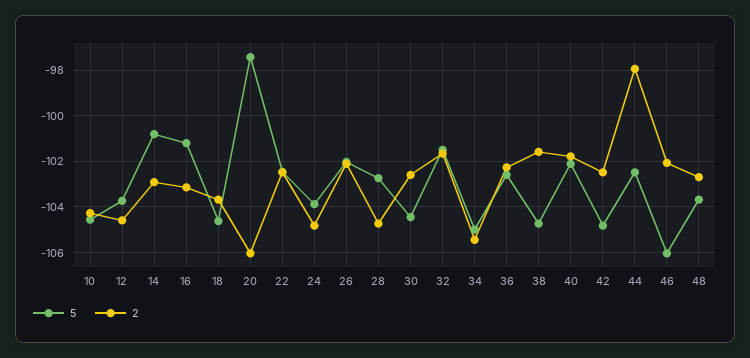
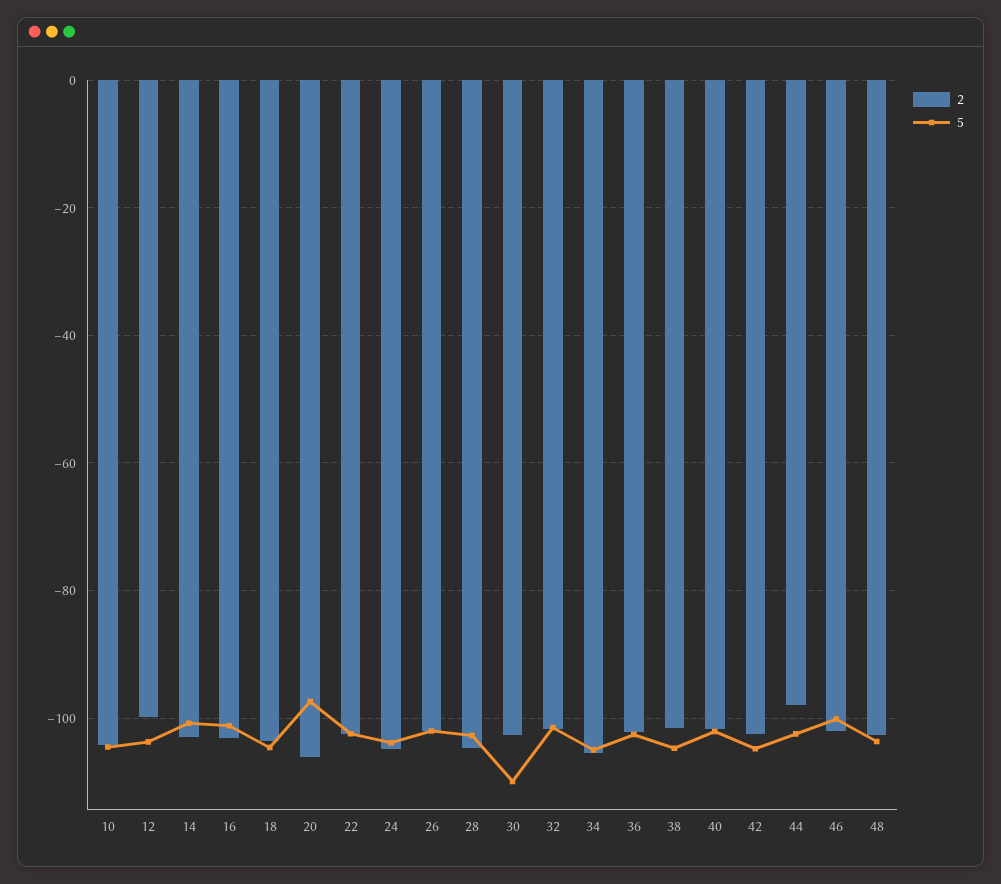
2, 12: -104.5 -> -100
5, 30: -104.5 -> -110
5, 46: -106 -> -100

